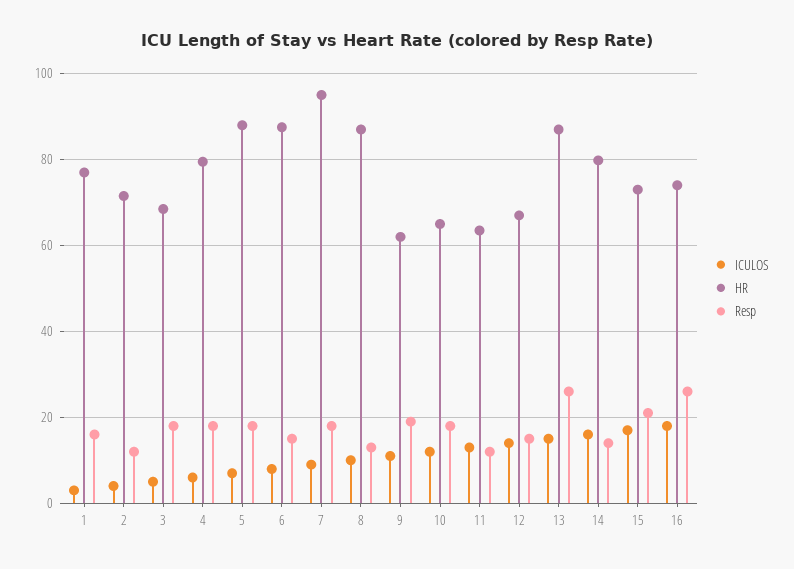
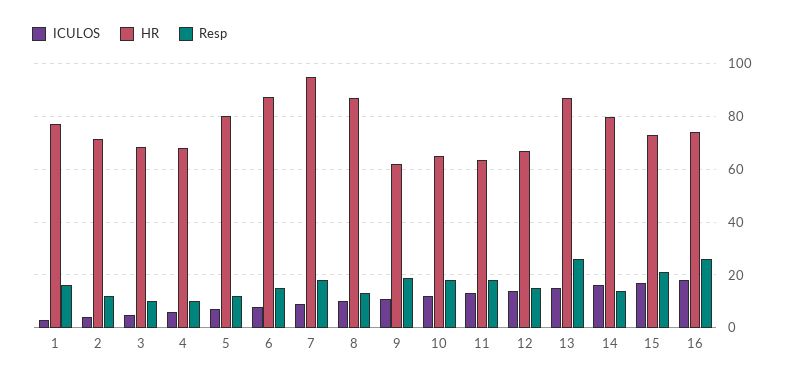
Resp, 3: 18 -> 10
HR, 4: 80 -> 67.5
Resp, 4: 18 -> 10
HR, 5: 88 -> 80
Resp, 5: 18 -> 12.5
Resp, 11: 12 -> 17.5

